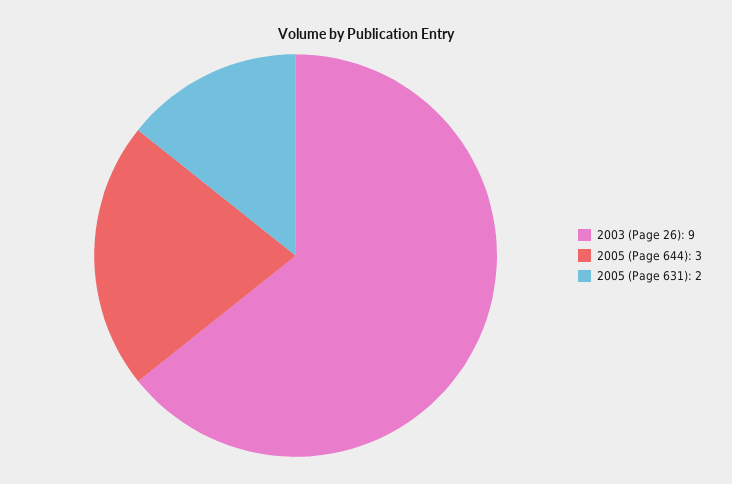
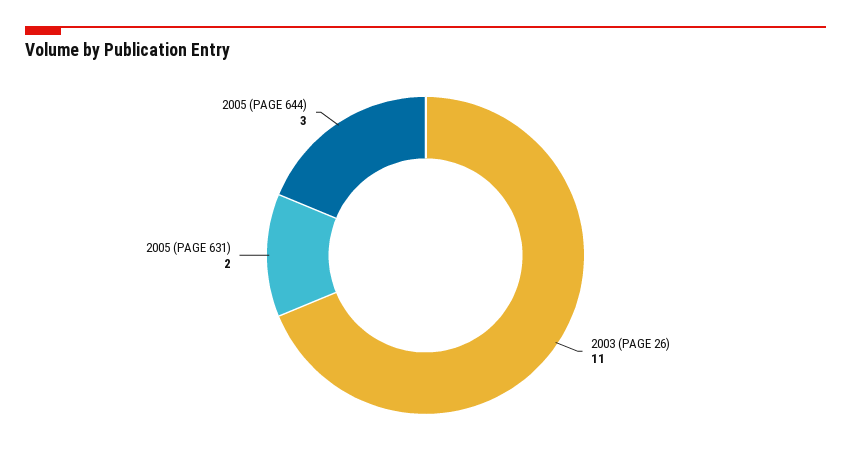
2003 (Page 26): 9 -> 11

